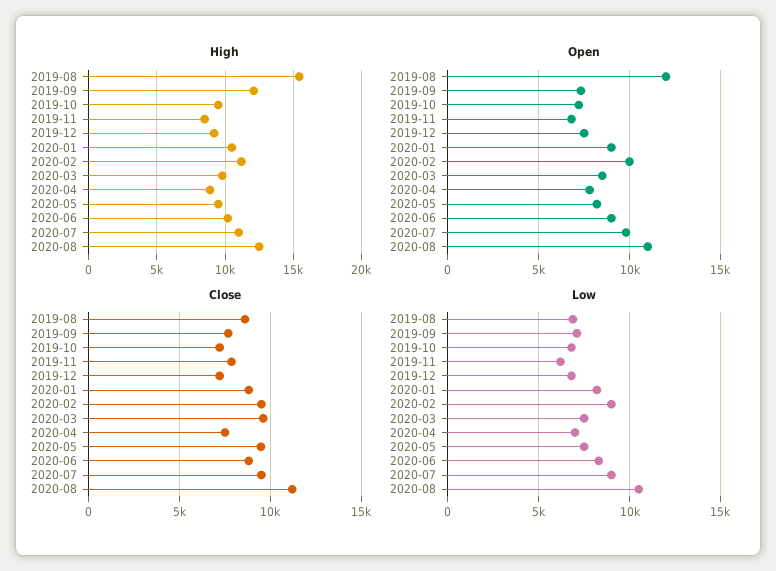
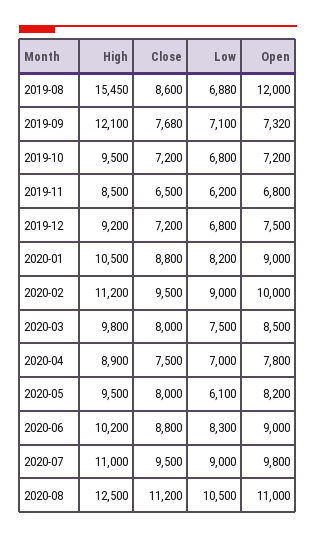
Close, 2019-11: 8000 -> 6500
Close, 2020-03: 9500 -> 8000
Close, 2020-05: 9500 -> 8000
Low, 2020-05: 7500 -> 6100

